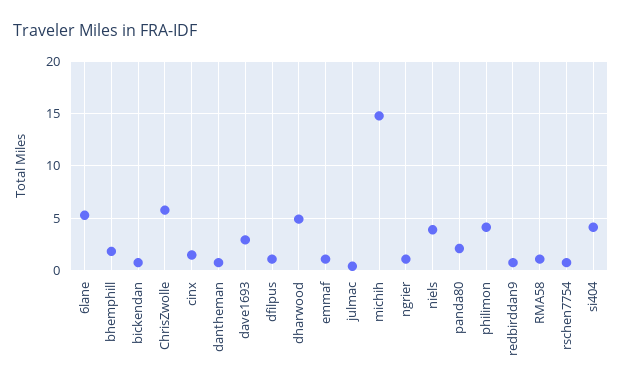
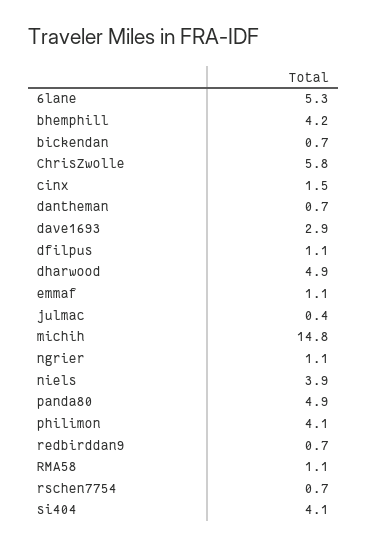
bhemphill: 2 -> 4.2
panda80: 2 -> 4.9

